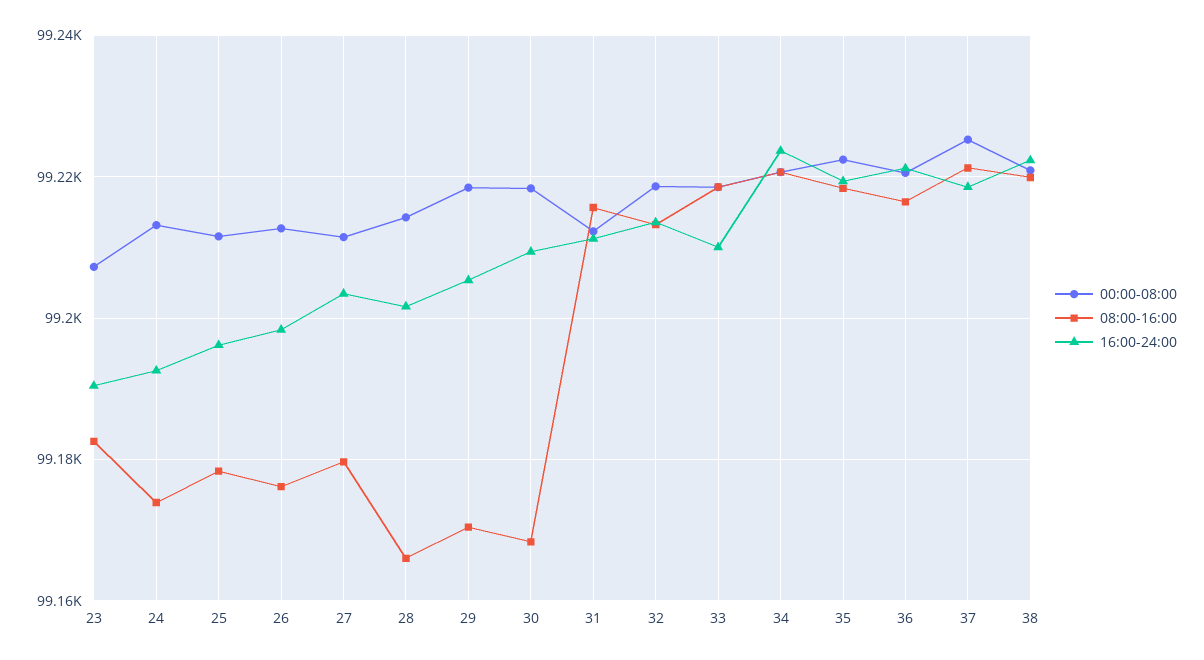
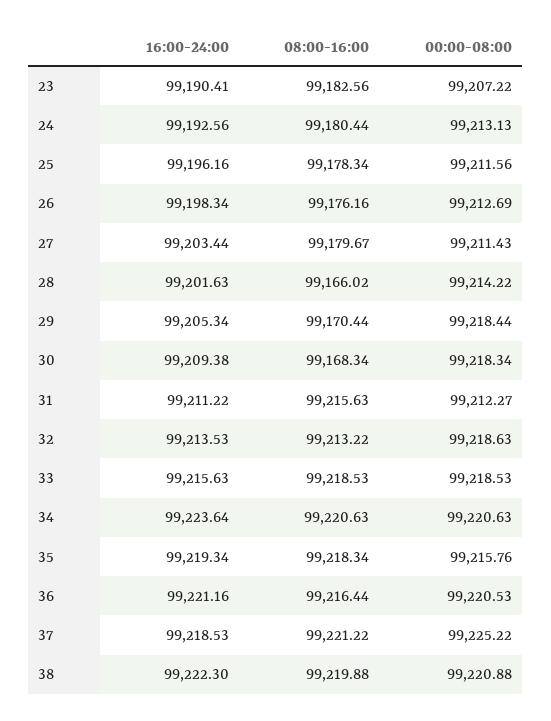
08:00-16:00, 24: 99174 -> 99180.44
16:00-24:00, 33: 99210 -> 99215.63
00:00-08:00, 35: 99222 -> 99215.76

